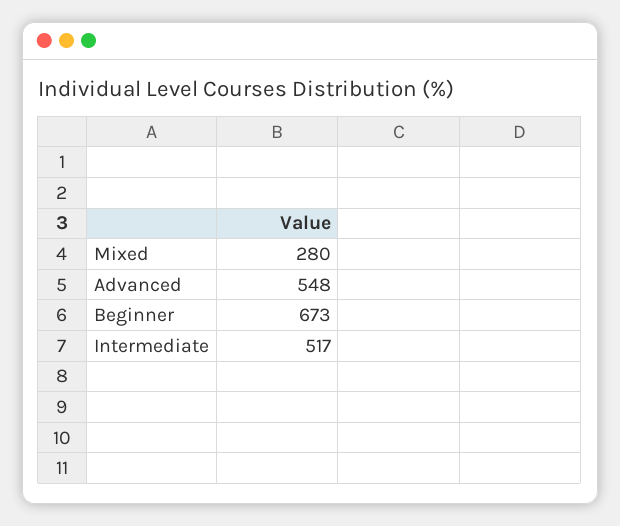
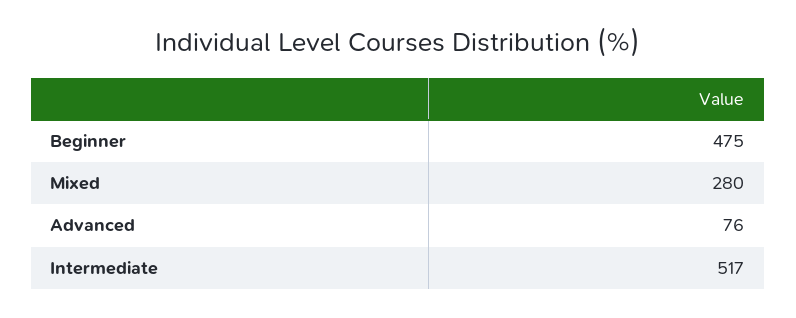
Advanced: 548 -> 76
Beginner: 673 -> 475

